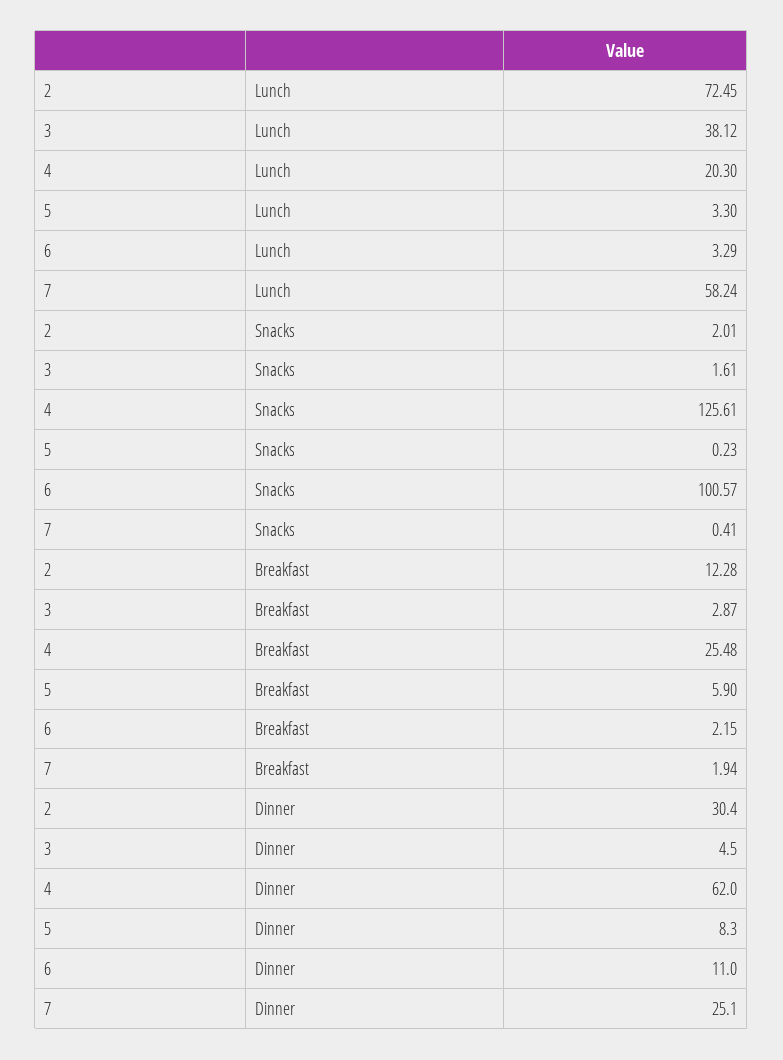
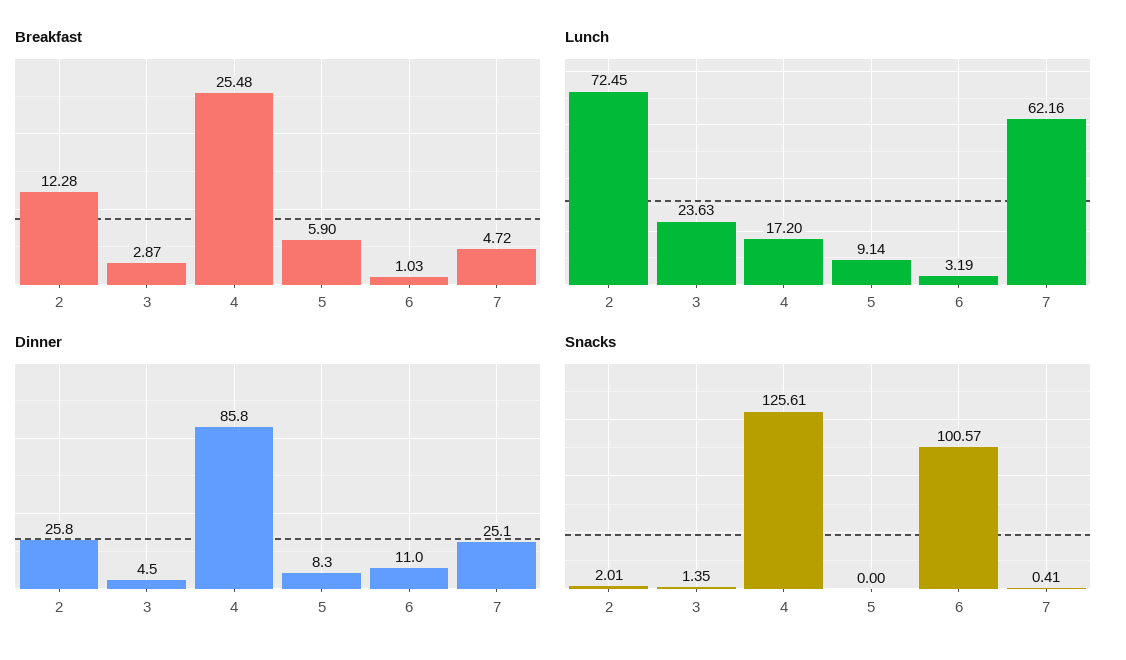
Lunch, 3: 38.12 -> 23.63
Lunch, 4: 20.3 -> 17.2
Lunch, 5: 3.3 -> 9.14
Lunch, 6: 3.29 -> 3.19
Lunch, 7: 58.24 -> 62.16
Snacks, 3: 1.61 -> 1.35
Snacks, 5: 0.23 -> 0
Breakfast, 6: 2.15 -> 1.03
Breakfast, 7: 1.94 -> 4.72
Dinner, 2: 30.4 -> 25.8
Dinner, 4: 62 -> 85.8

